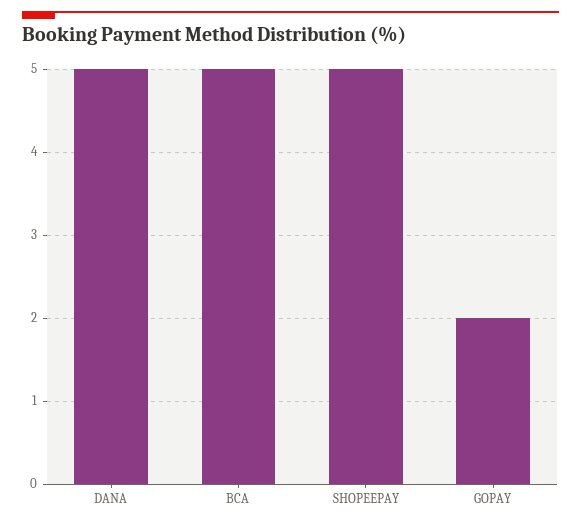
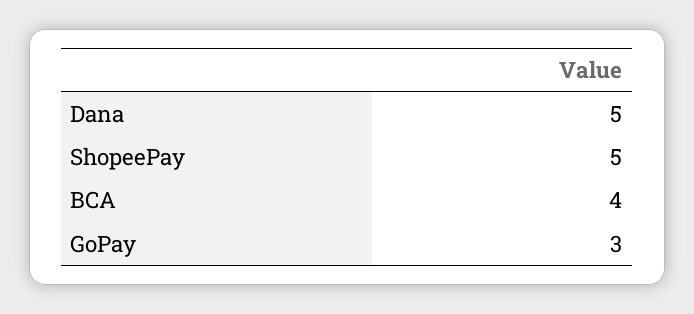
BCA: 5 -> 4
GOPAY: 2 -> 3

